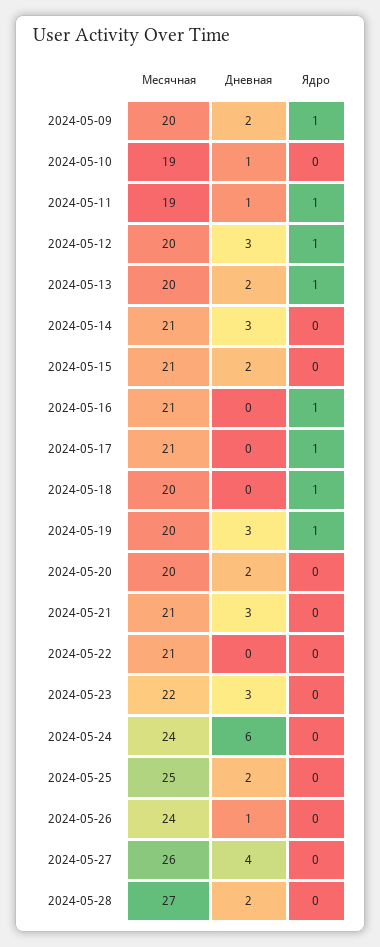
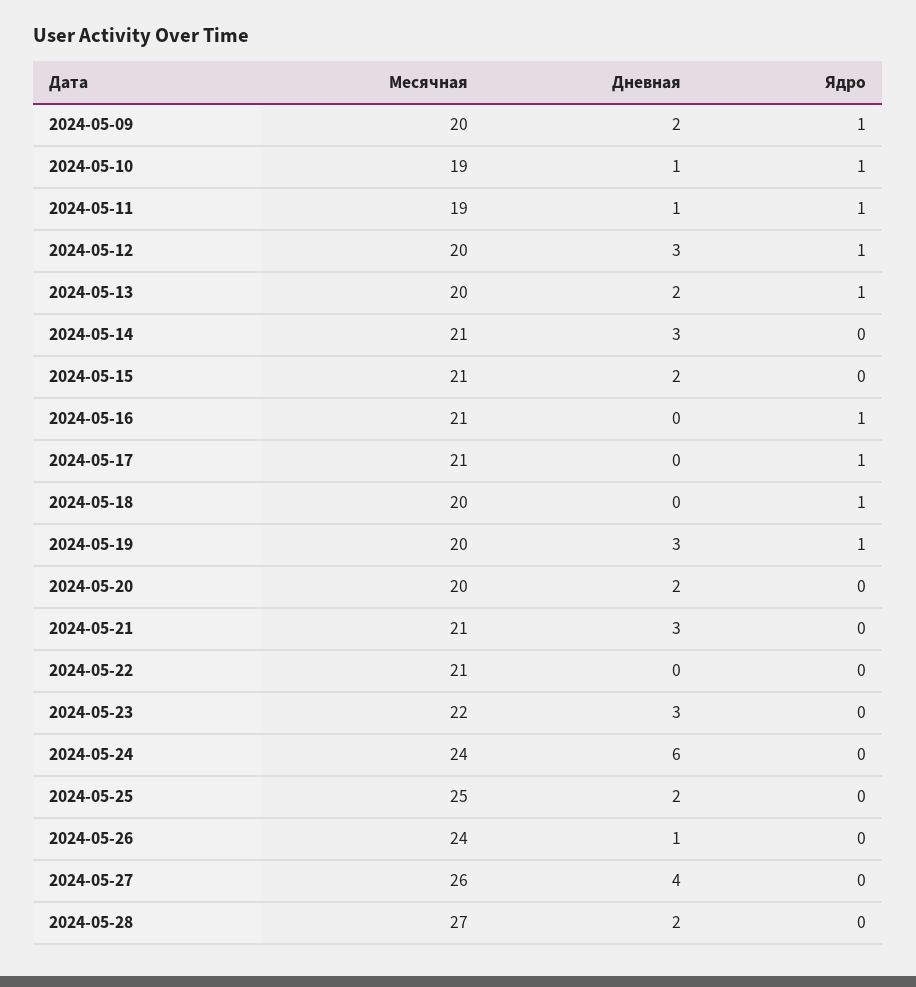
Ядро, 2024-05-10: 0 -> 1

